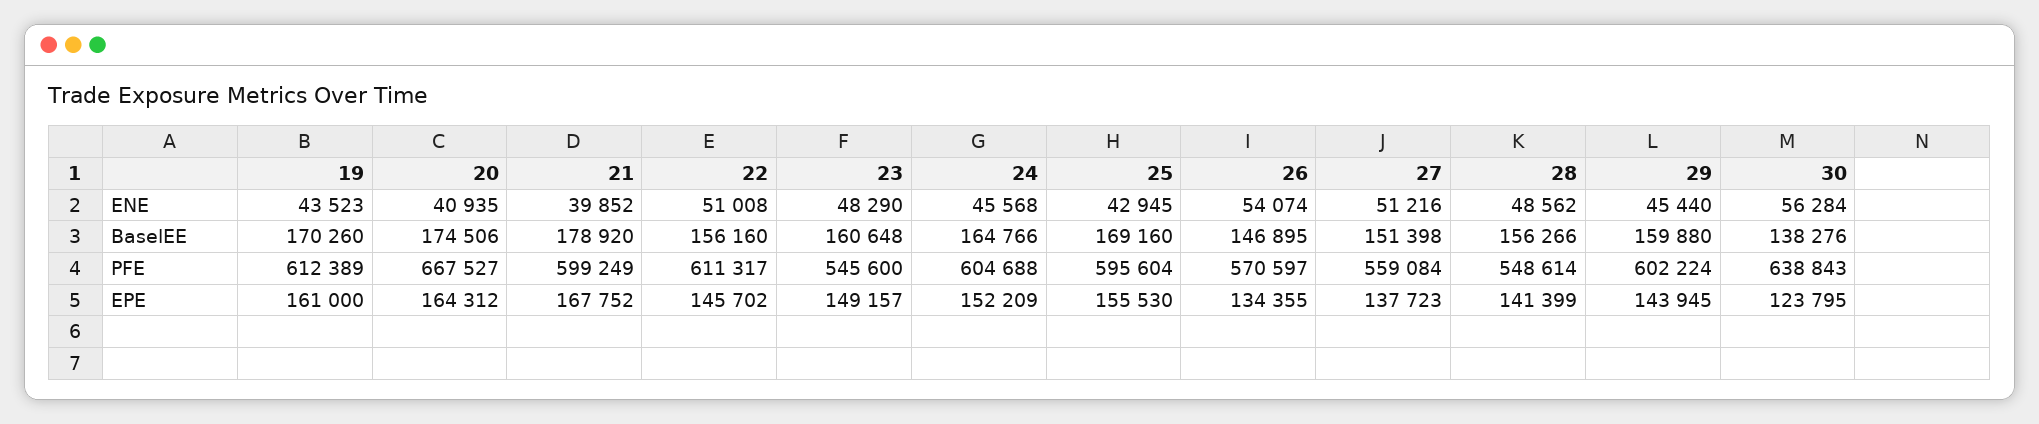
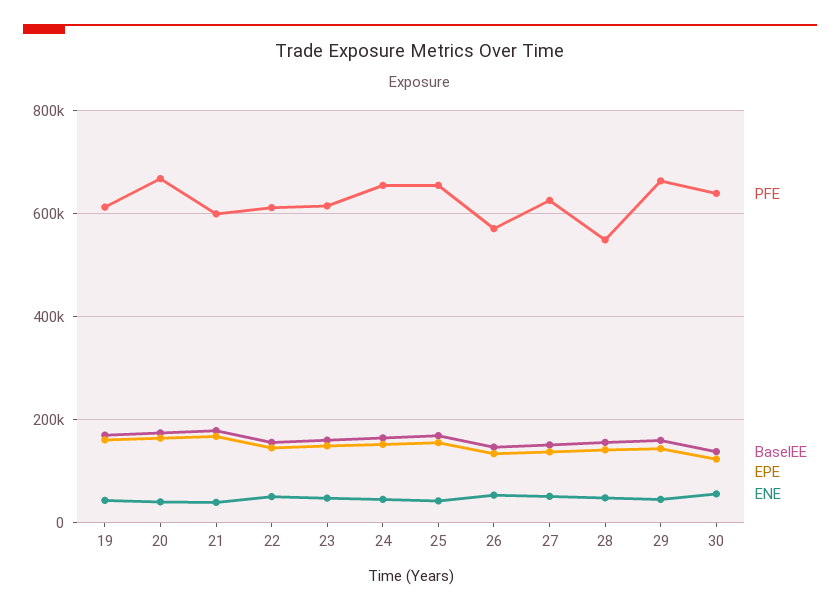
PFE, 23: 545600 -> 620000
PFE, 24: 604688 -> 660000
PFE, 25: 595604 -> 660000
PFE, 27: 559084 -> 620000
PFE, 29: 602224 -> 660000

